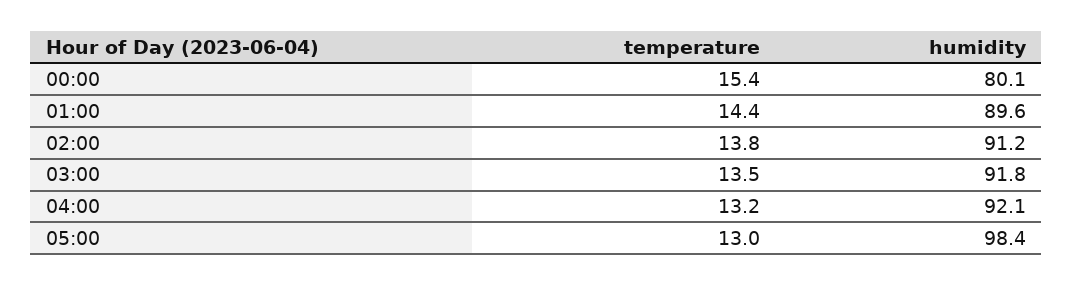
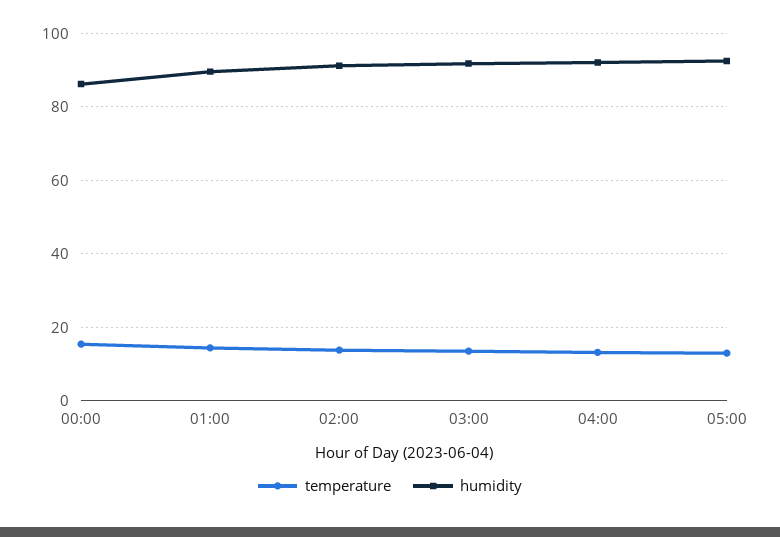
humidity, 00:00: 80.1 -> 86
humidity, 05:00: 98.4 -> 92

